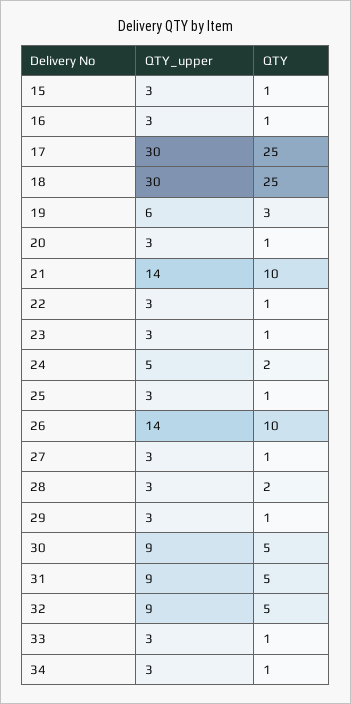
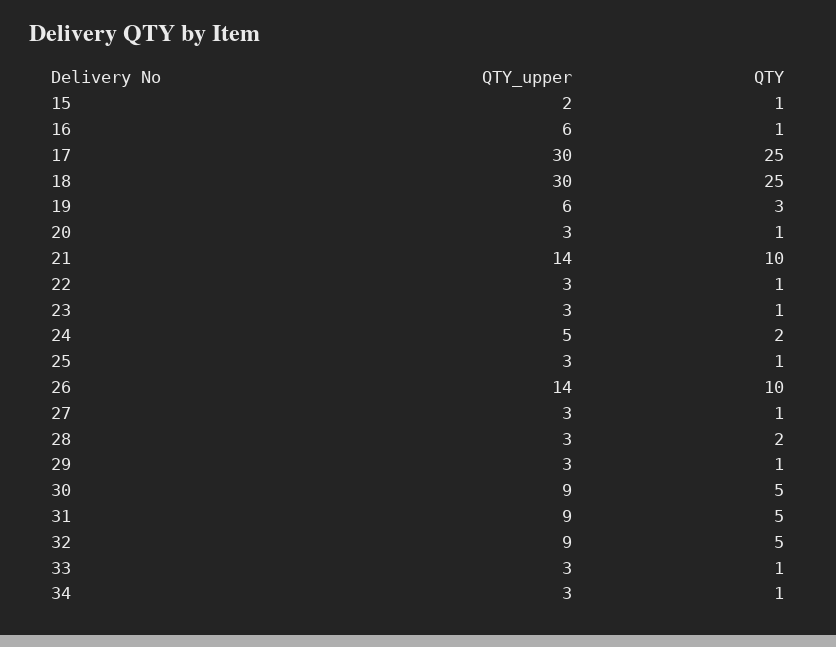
QTY_upper, 15: 3 -> 2
QTY_upper, 16: 3 -> 6

